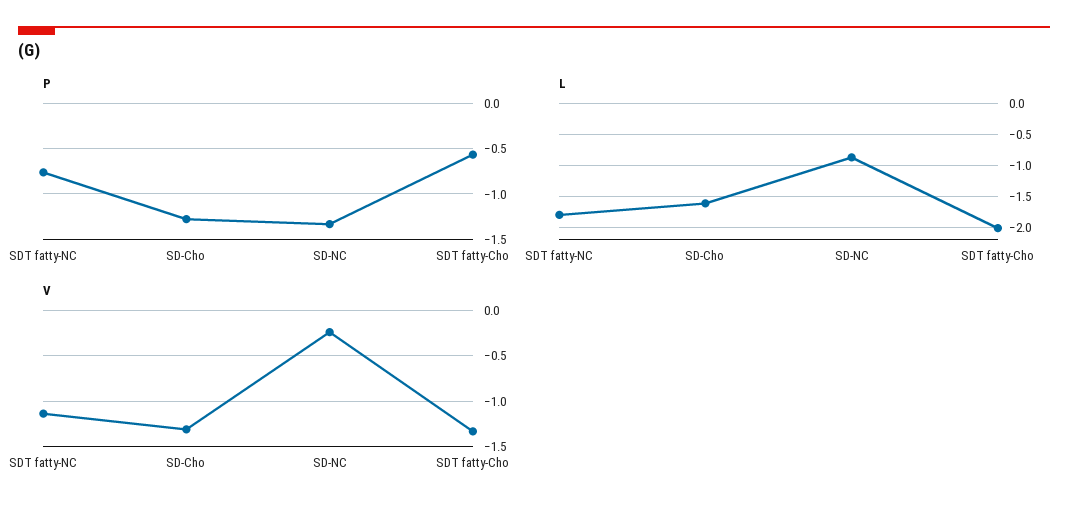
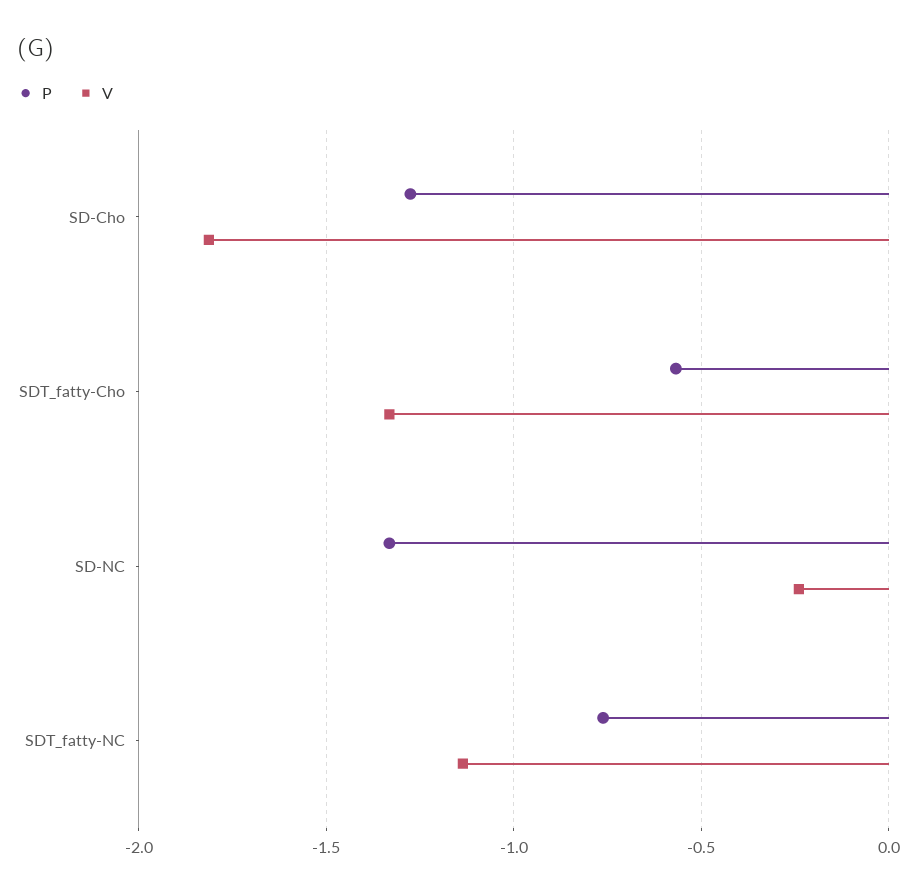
L, SDT fatty-NC: -1.8 -> none
L, SD-Cho: -1.6 -> none
L, SD-NC: -0.9 -> none
L, SDT fatty-Cho: -2 -> none
V, SD-Cho: -1.3 -> -1.8

